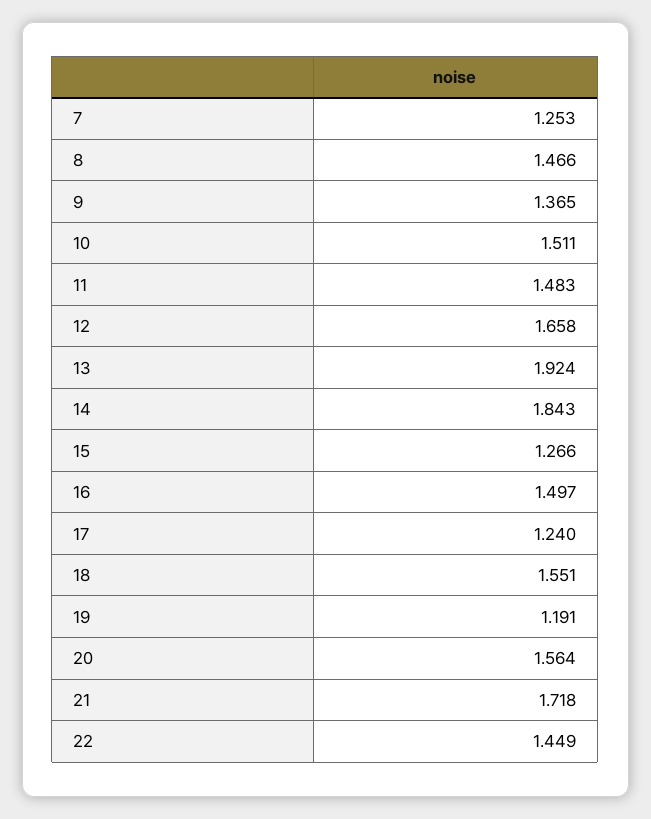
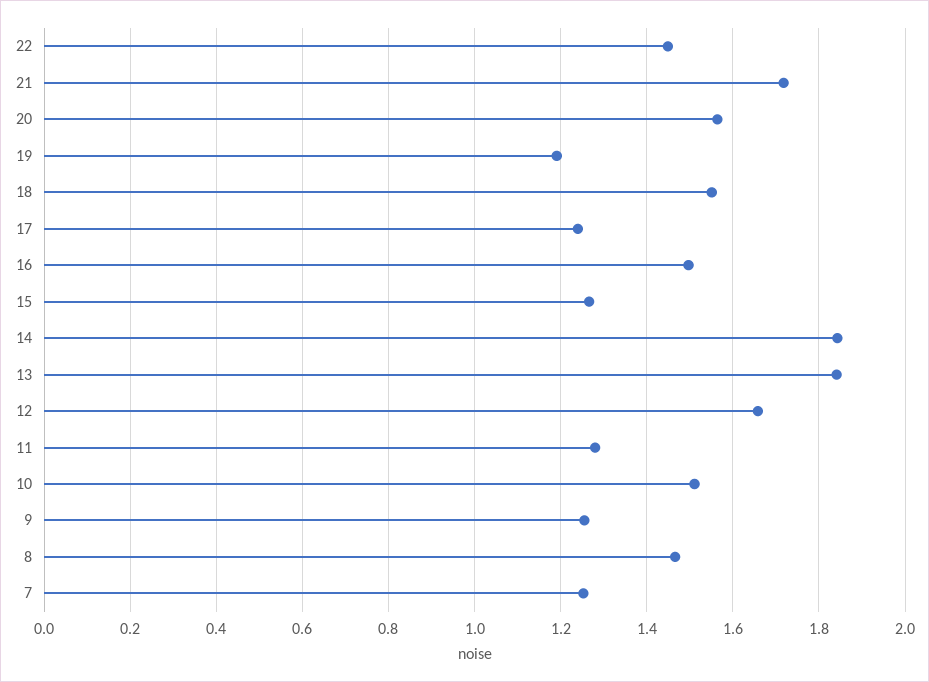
9: 1.365 -> 1.26
11: 1.483 -> 1.28
13: 1.924 -> 1.84

